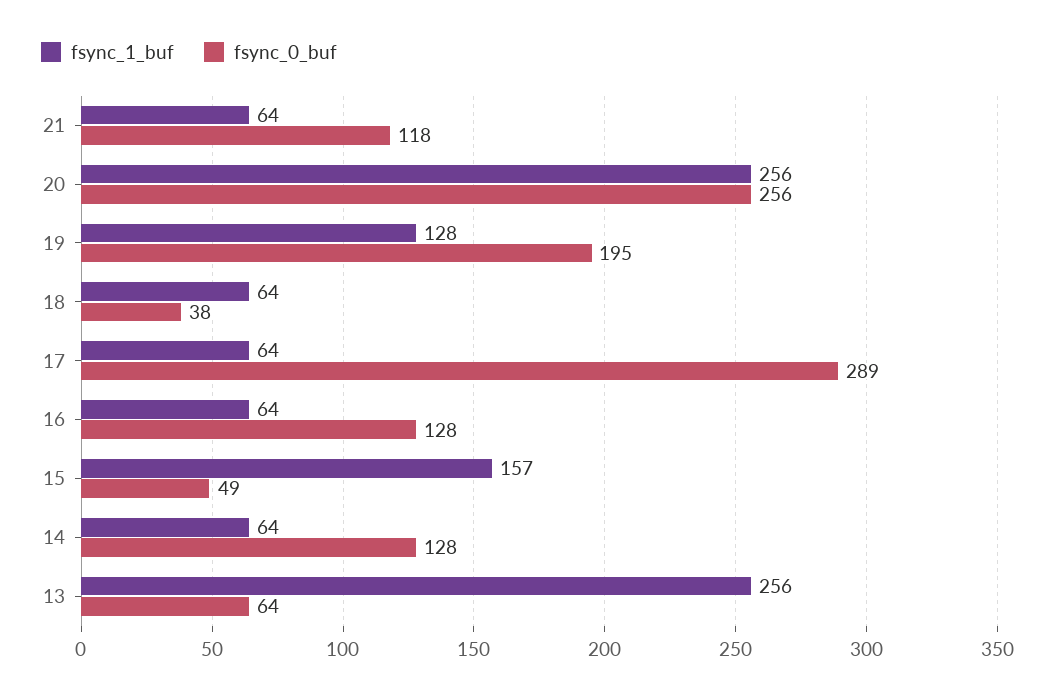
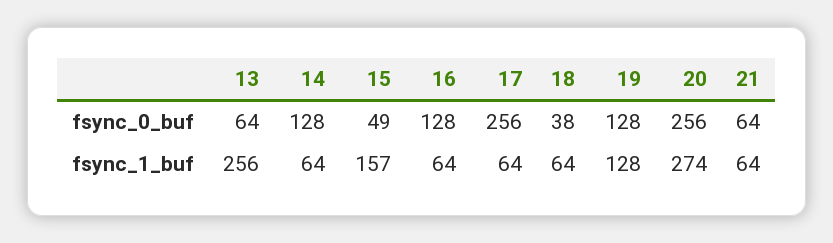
fsync_0_buf, 21: 118 -> 64
fsync_1_buf, 20: 256 -> 274
fsync_0_buf, 19: 195 -> 128
fsync_0_buf, 17: 289 -> 256

